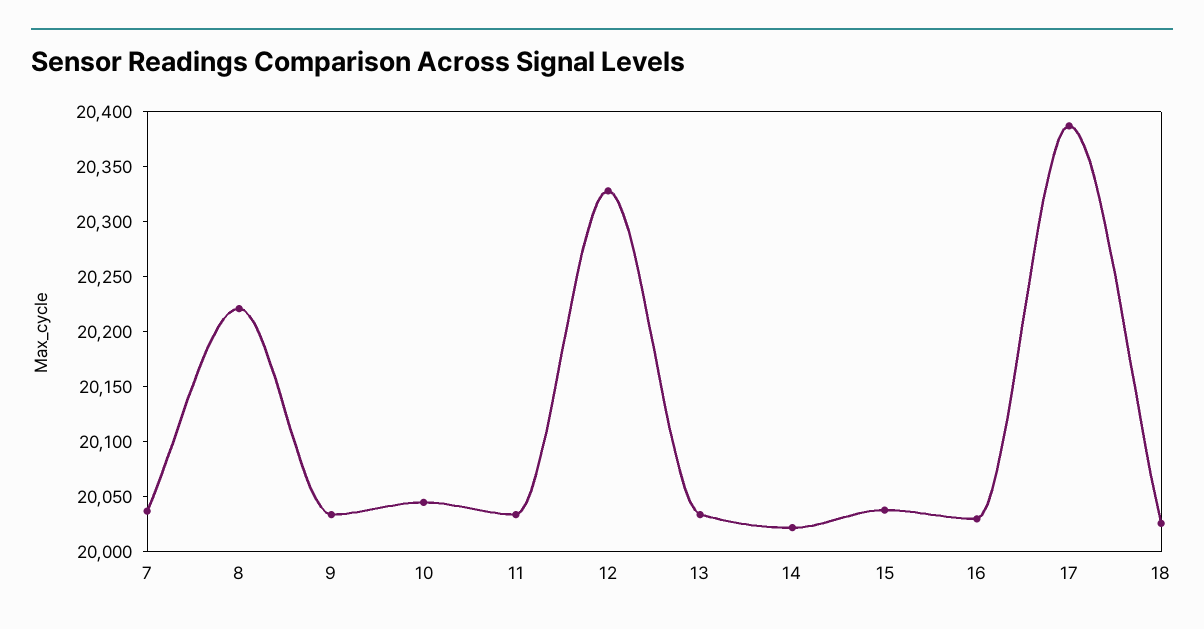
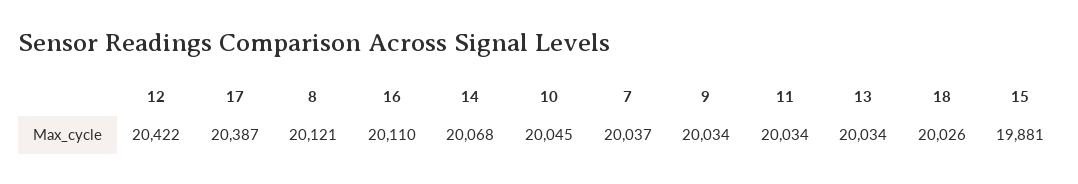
8: 20220 -> 20121
12: 20330 -> 20422
14: 20020 -> 20068
15: 20040 -> 19881
16: 20030 -> 20110

